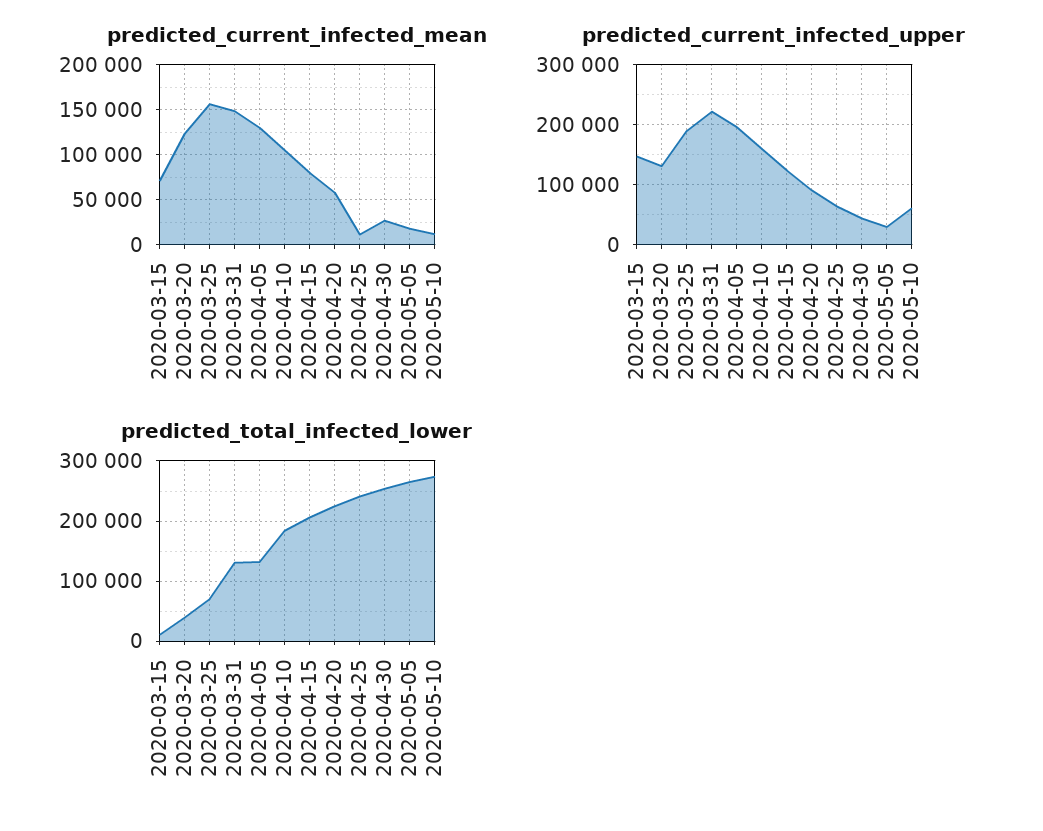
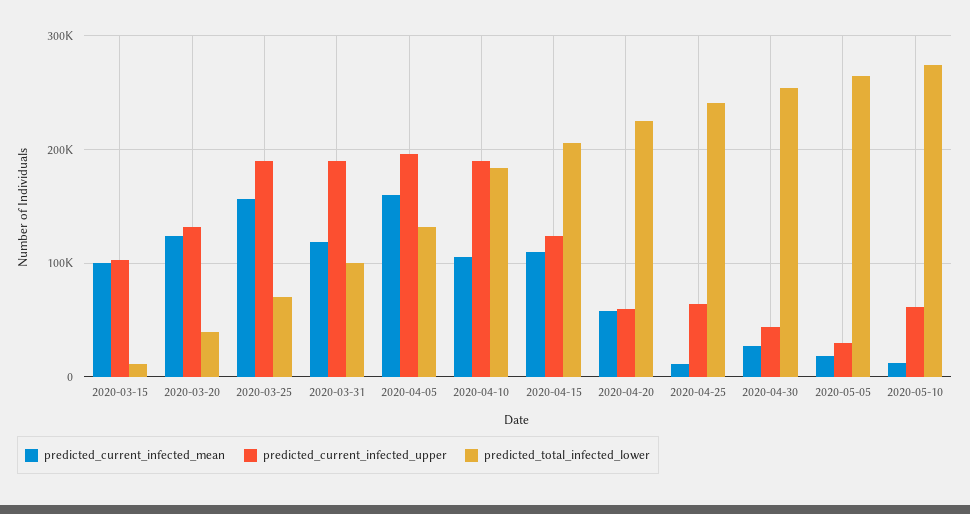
predicted_current_infected_mean, 2020-03-15: 70000 -> 100000
predicted_current_infected_mean, 2020-03-31: 150000 -> 120000
predicted_current_infected_mean, 2020-04-05: 130000 -> 160000
predicted_current_infected_mean, 2020-04-15: 80000 -> 110000
predicted_current_infected_upper, 2020-03-15: 150000 -> 100000
predicted_current_infected_upper, 2020-03-31: 220000 -> 190000
predicted_current_infected_upper, 2020-04-10: 160000 -> 190000
predicted_current_infected_upper, 2020-04-20: 90000 -> 60000
predicted_total_infected_lower, 2020-03-31: 130000 -> 100000

